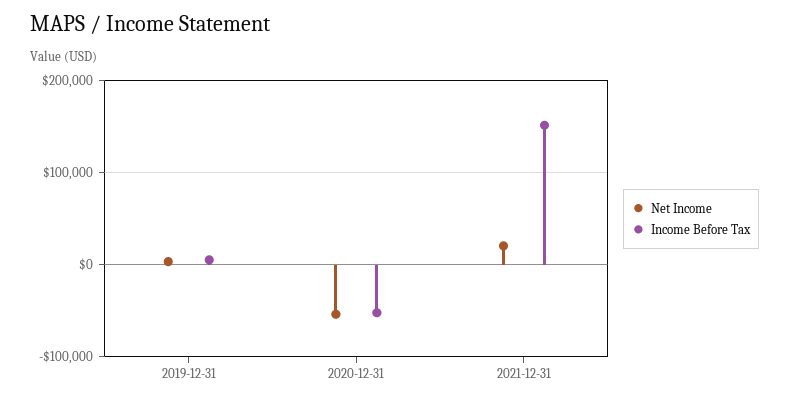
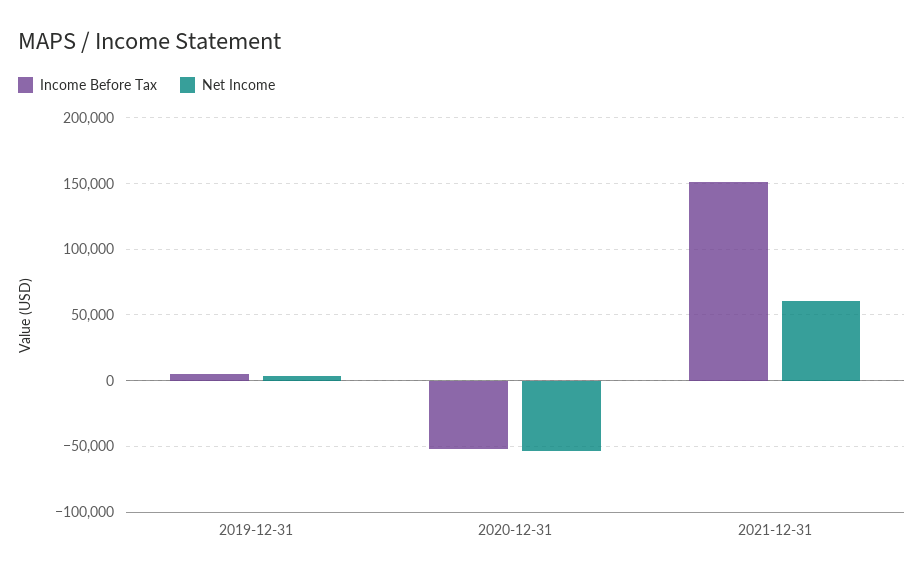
Net Income, 2021-12-31: 20000 -> 60000

